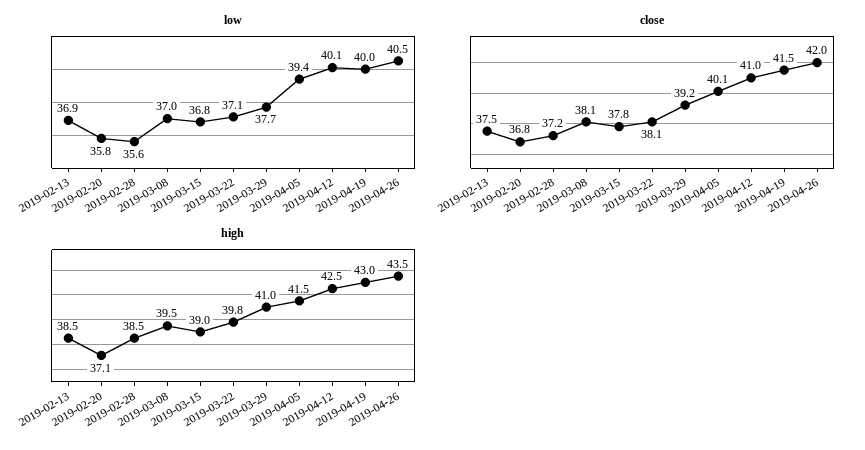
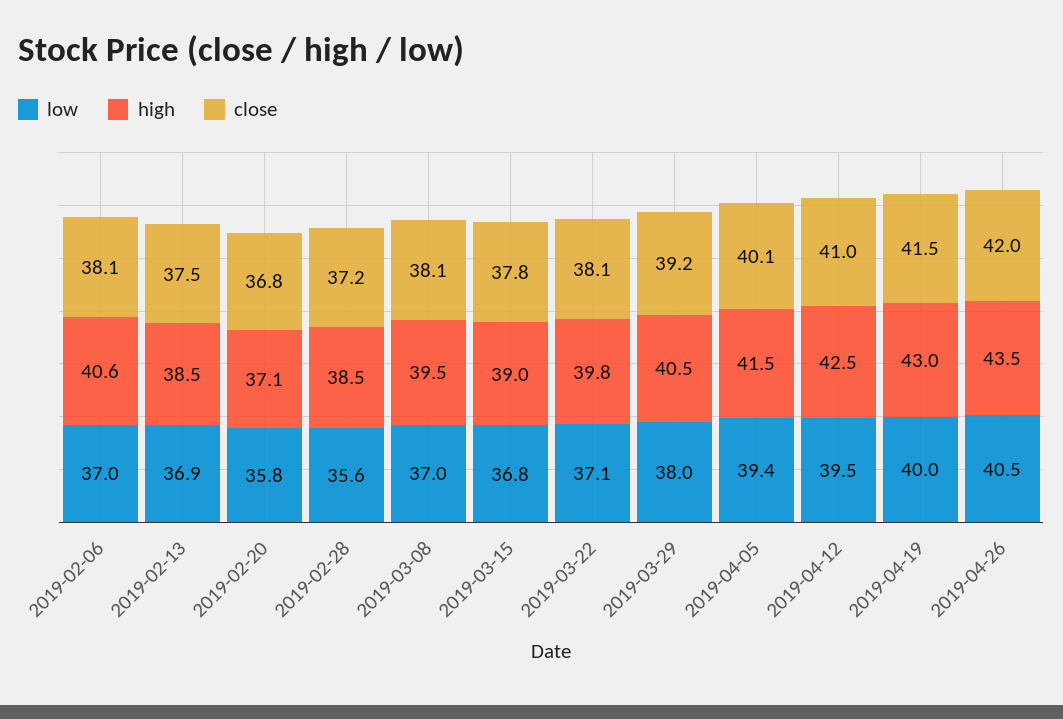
low, 2019-03-29: 37.7 -> 38
low, 2019-04-12: 40.1 -> 39.5
high, 2019-03-29: 41 -> 40.5
low, 2019-02-06: none -> 37
high, 2019-02-06: none -> 40.6
close, 2019-02-06: none -> 38.1

